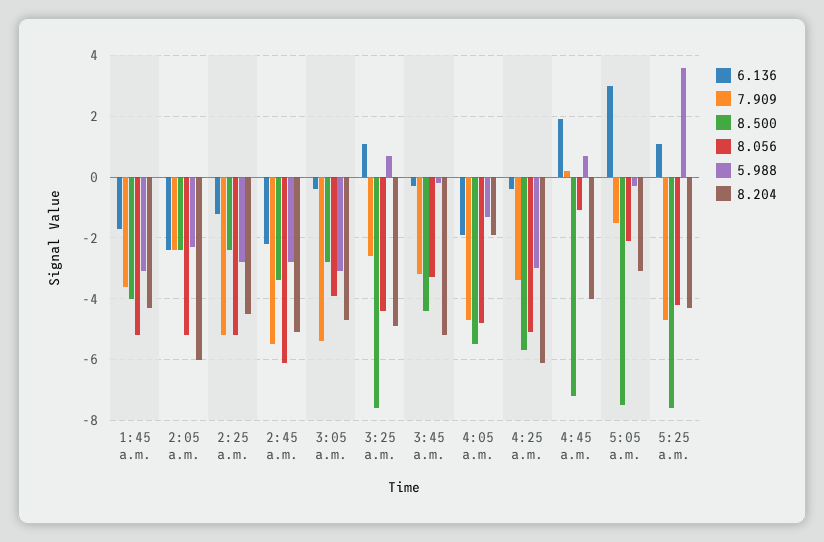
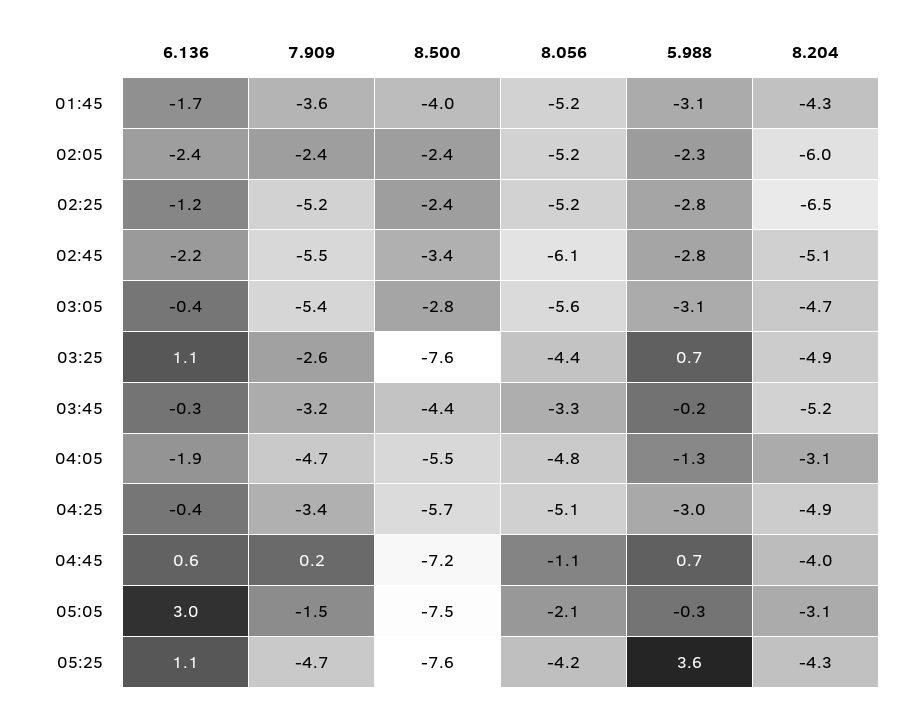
8.204, 2:25 a.m.: -4.5 -> -6.5
8.056, 3:05 a.m.: -4 -> -5.6
8.204, 4:05 a.m.: -2 -> -3.1
8.204, 4:25 a.m.: -6 -> -4.9
6.136, 4:45 a.m.: 2 -> 0.6

